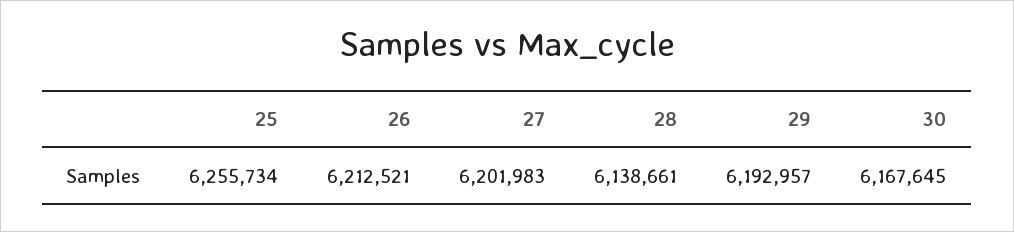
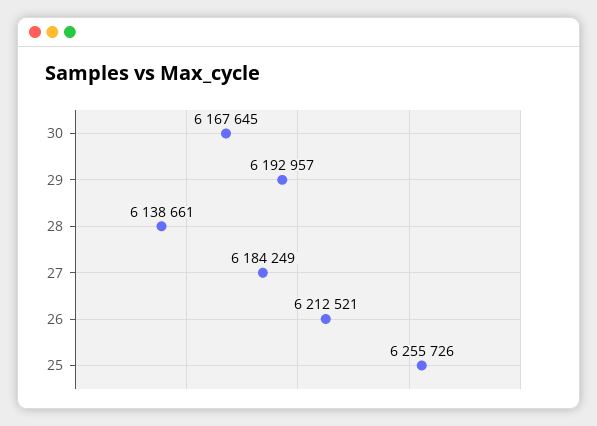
25: 6255734 -> 6255726
27: 6201983 -> 6184249

